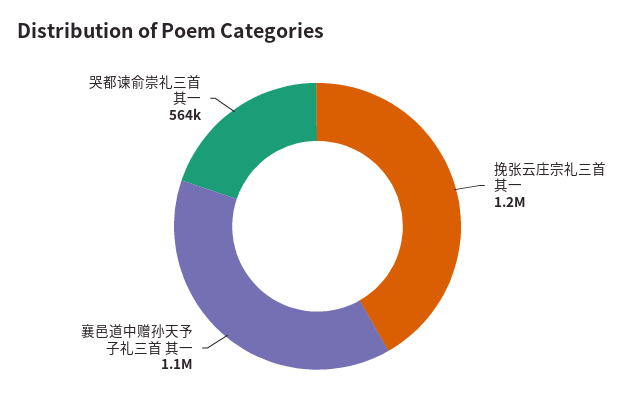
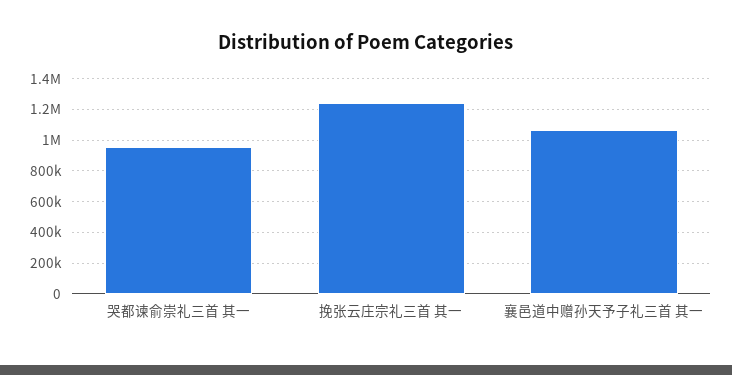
哭都谏俞崇礼三首 其一: 564000 -> 950000

